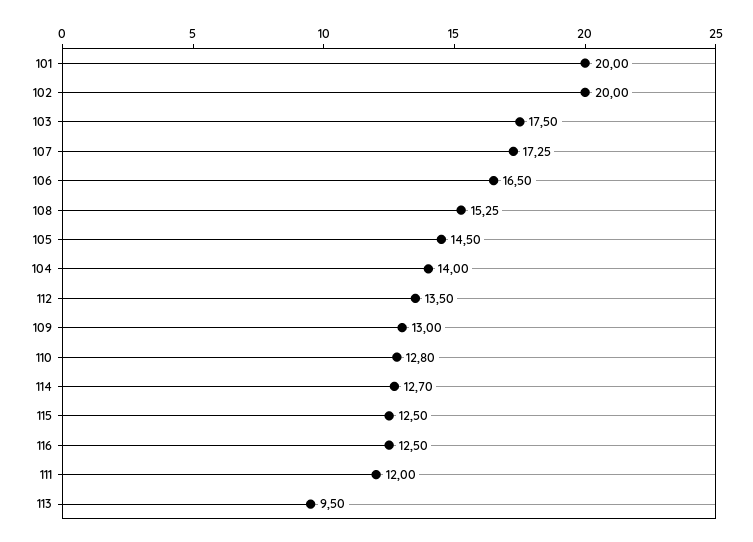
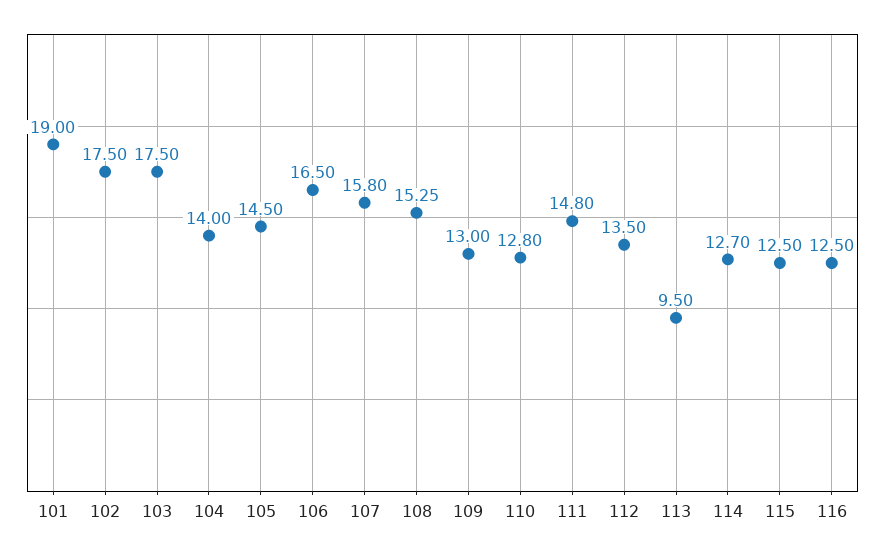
101: 20 -> 19
102: 20 -> 17.5
107: 17.25 -> 15.8
111: 12 -> 14.8

